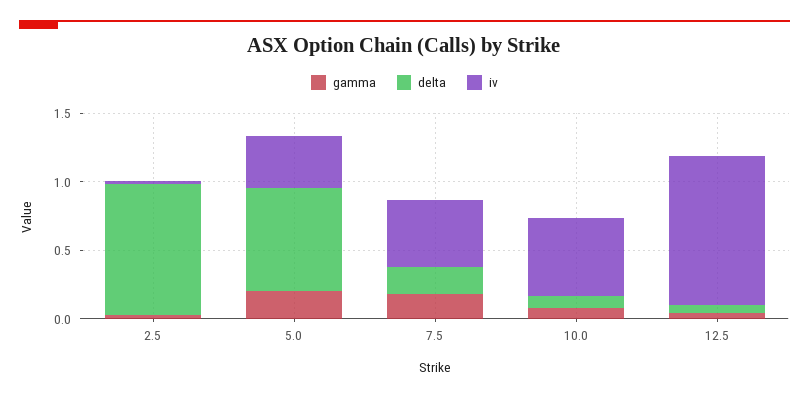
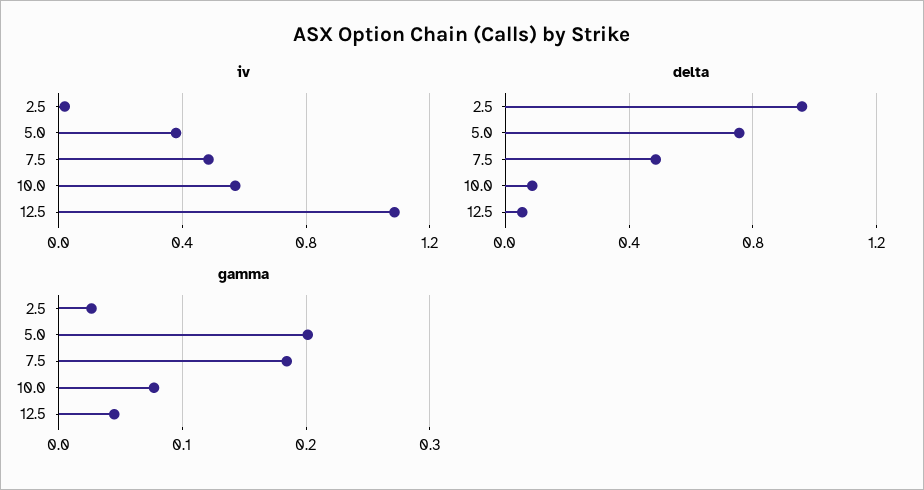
delta, 7.5: 0.2 -> 0.5

